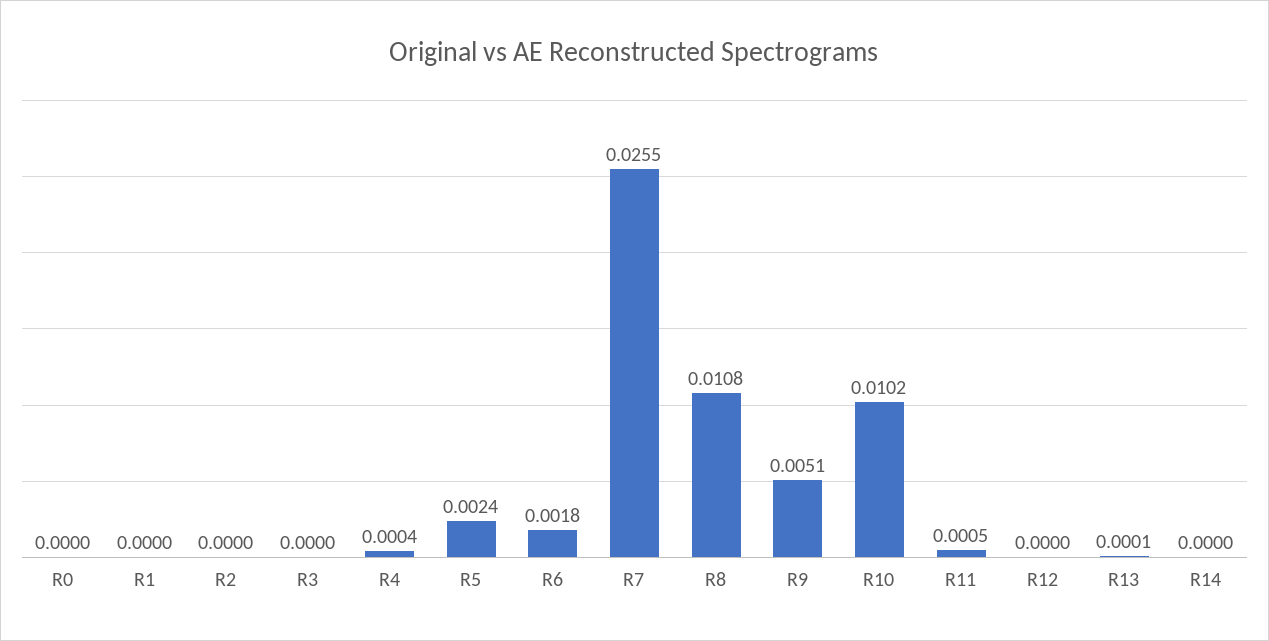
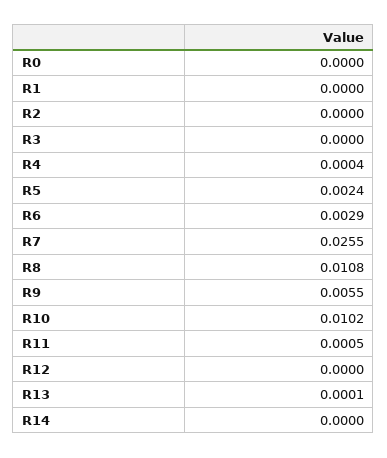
R6: 0.0018 -> 0.0029
R9: 0.0051 -> 0.0055

